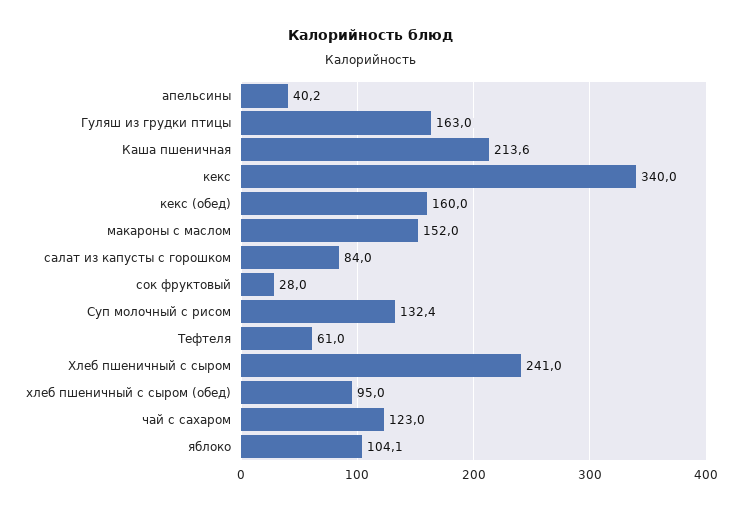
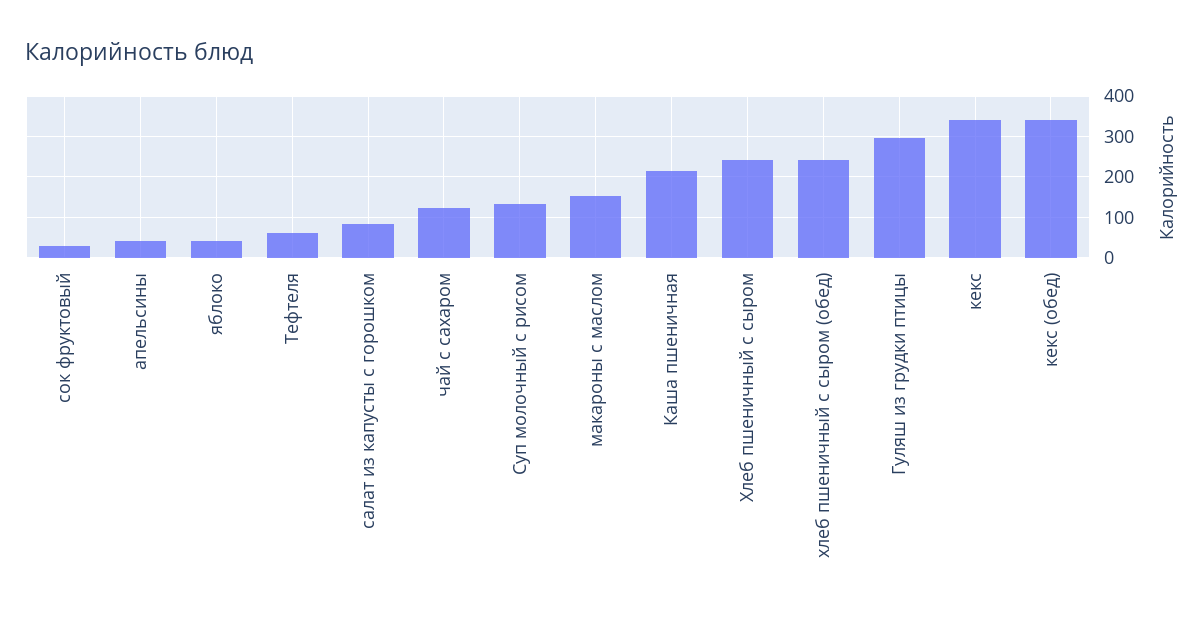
Гуляш из грудки птицы: 163 -> 300
кекс (обед): 160 -> 340
хлеб пшеничный с сыром (обед): 95 -> 240
яблоко: 104.1 -> 40

